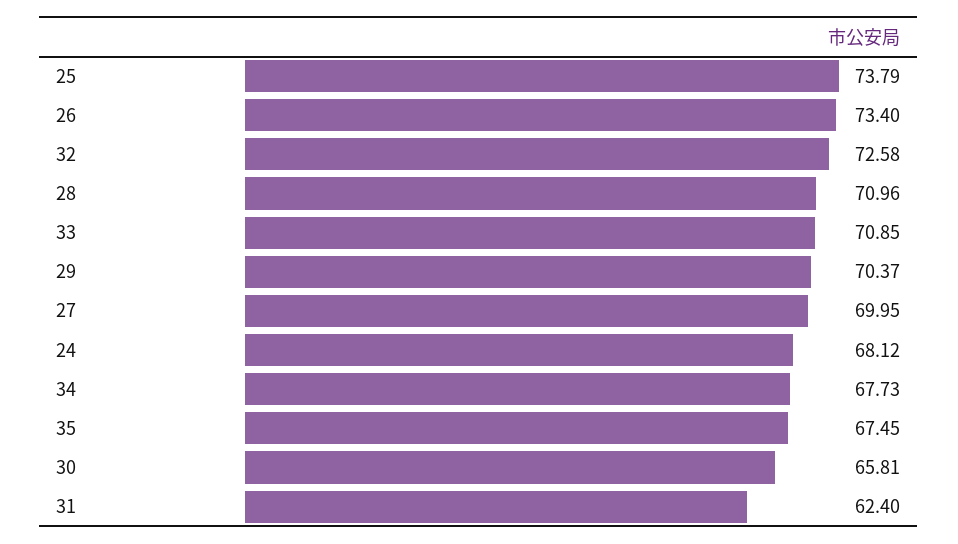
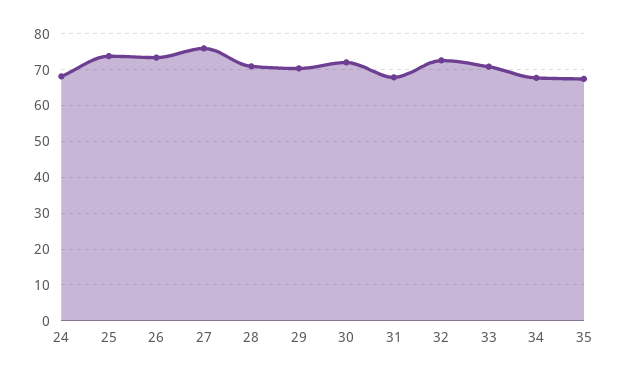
27: 69.95 -> 76
30: 65.81 -> 72
31: 62.4 -> 68

